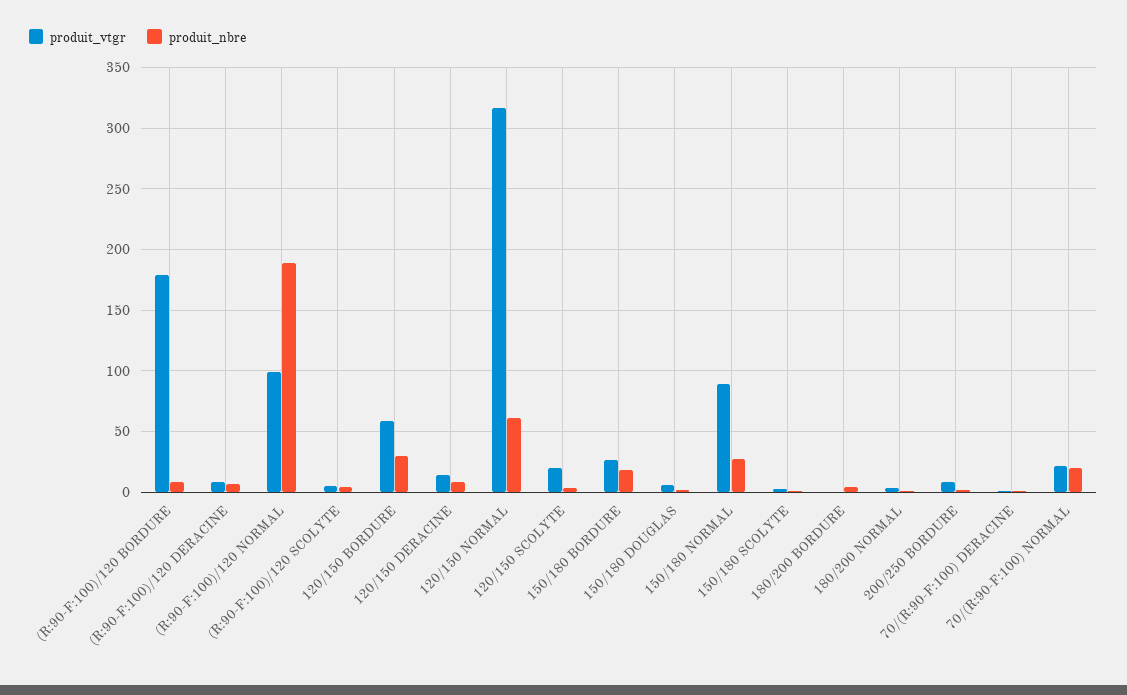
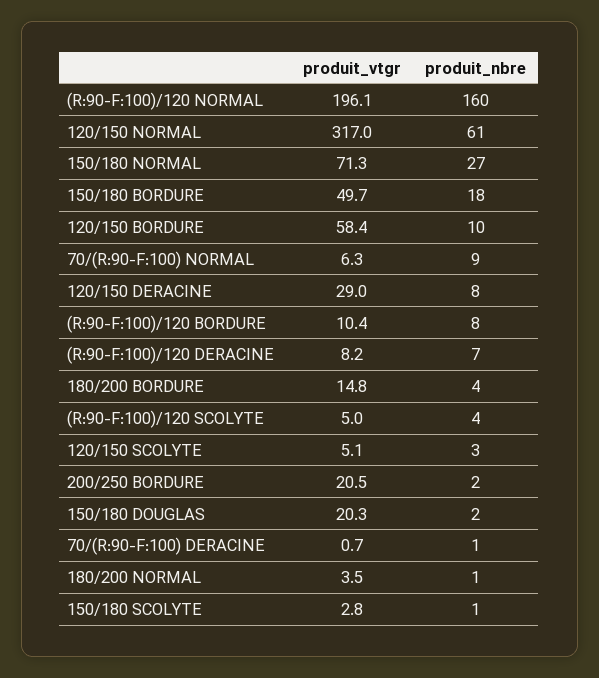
produit_vtgr, (R:90-F:100)/120 BORDURE: 180 -> 10.4
produit_vtgr, (R:90-F:100)/120 NORMAL: 100 -> 196.1
produit_nbre, (R:90-F:100)/120 NORMAL: 190 -> 160
produit_nbre, 120/150 BORDURE: 30 -> 10
produit_vtgr, 120/150 DERACINE: 15 -> 29
produit_vtgr, 120/150 SCOLYTE: 20 -> 5.1
produit_vtgr, 150/180 BORDURE: 25 -> 49.7
produit_vtgr, 150/180 DOUGLAS: 5 -> 20.3
produit_vtgr, 150/180 NORMAL: 90 -> 71.3
produit_vtgr, 180/200 BORDURE: 0 -> 14.8
produit_vtgr, 200/250 BORDURE: 10 -> 20.5
produit_vtgr, 70/(R:90-F:100) NORMAL: 20 -> 6.3
produit_nbre, 70/(R:90-F:100) NORMAL: 20 -> 9

